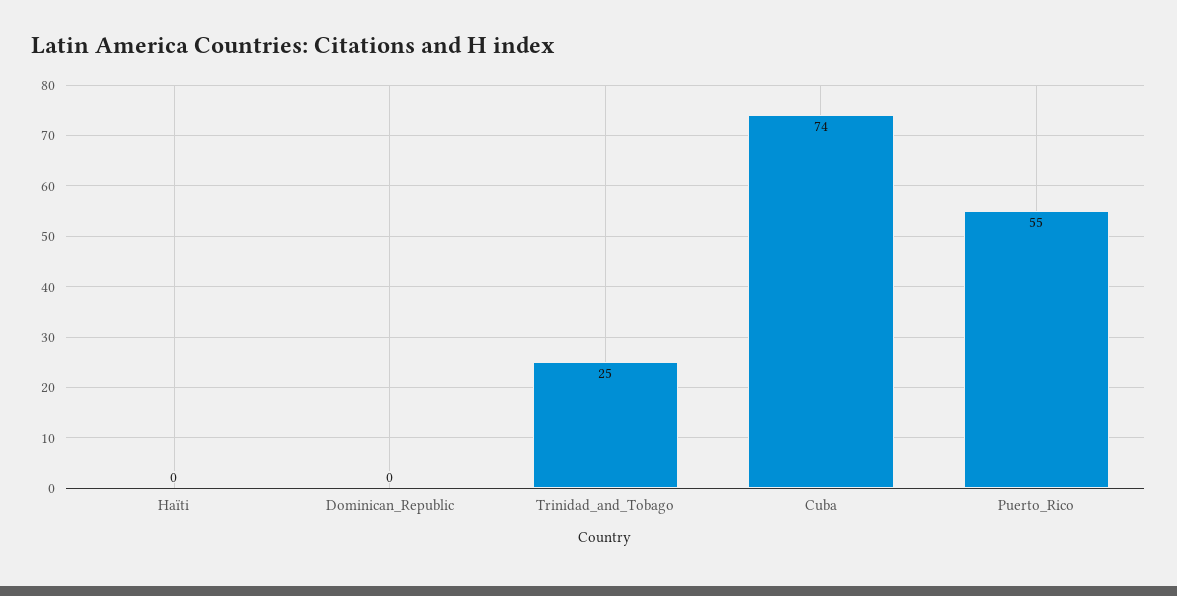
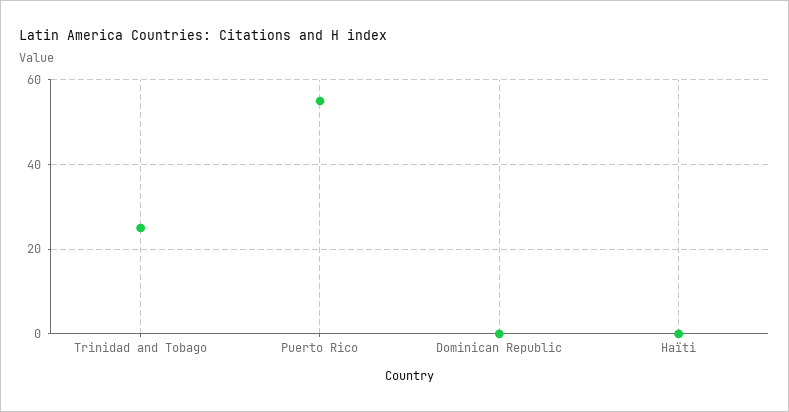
Cuba: 74 -> none

